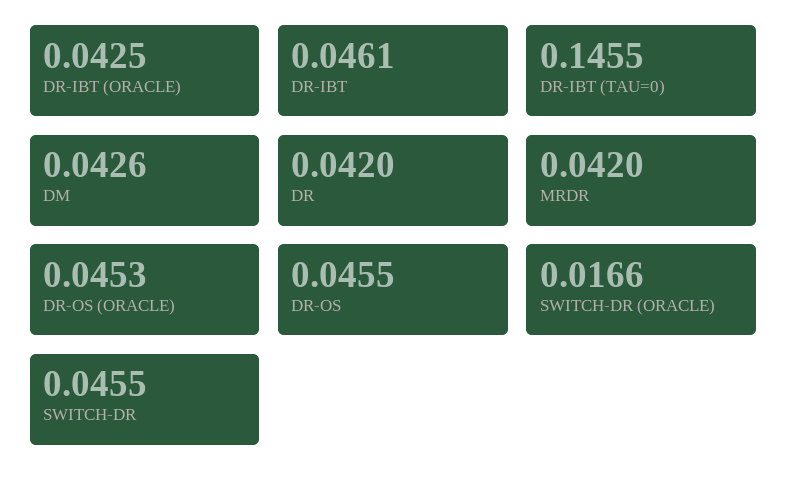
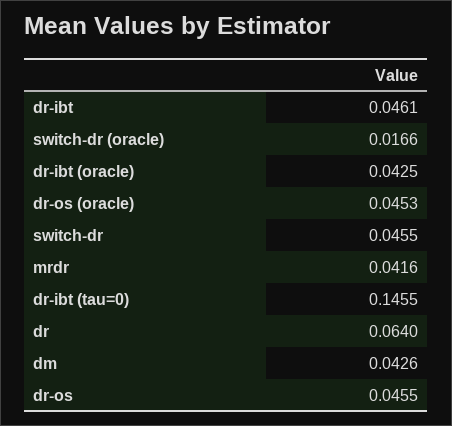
DR: 0.042 -> 0.064
MRDR: 0.042 -> 0.0416

